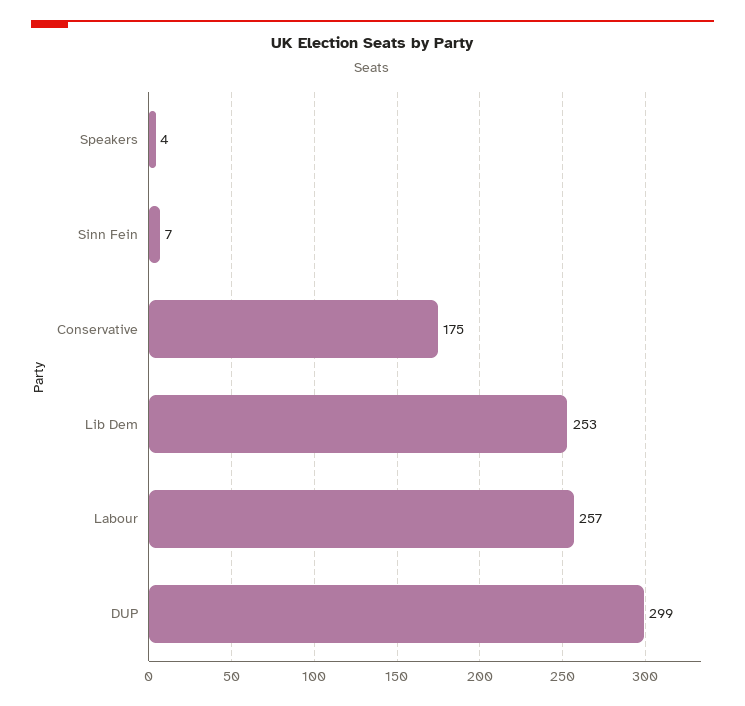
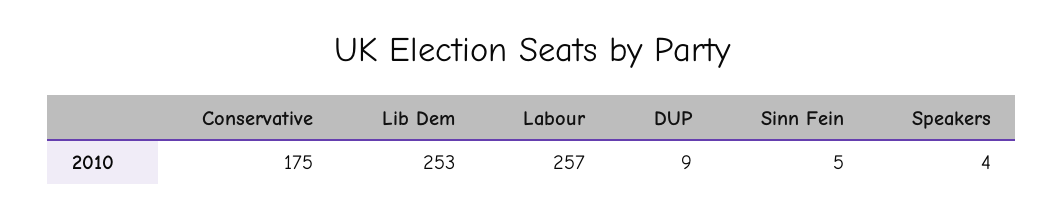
Sinn Fein: 7 -> 5
DUP: 299 -> 9

